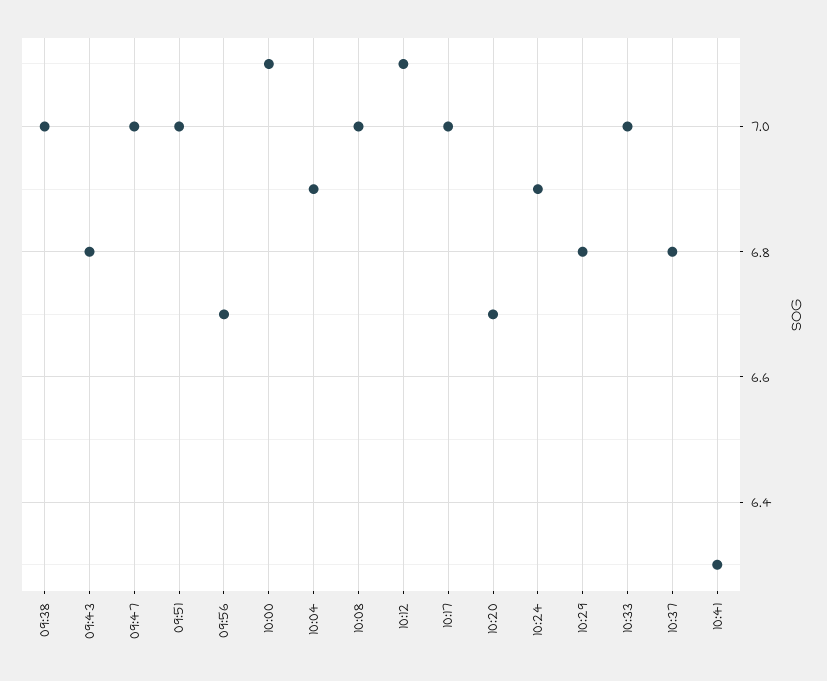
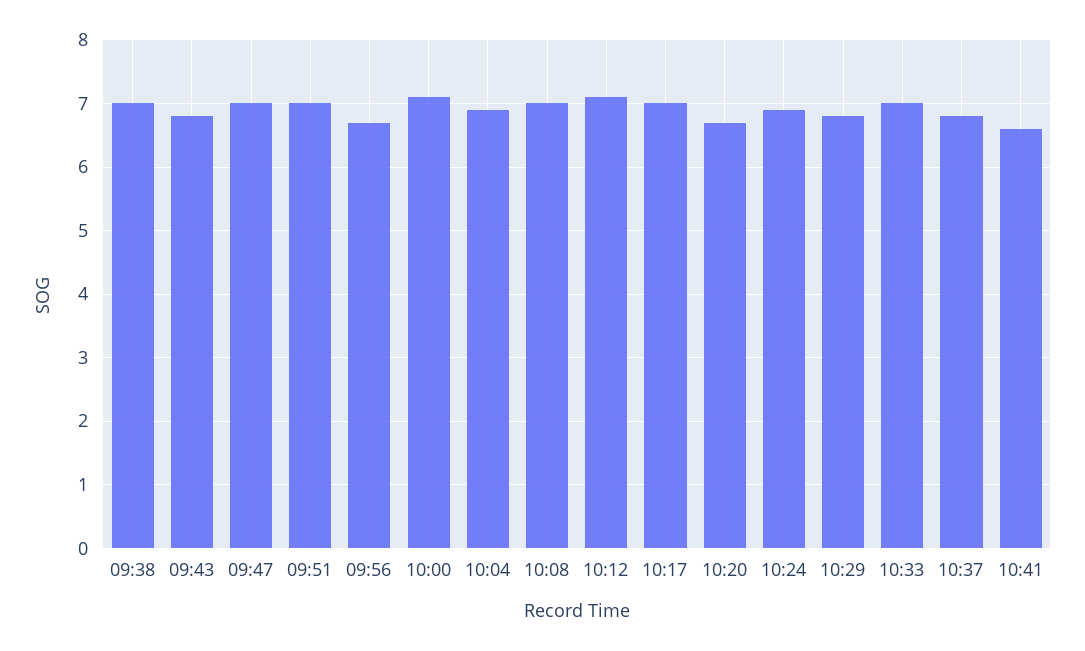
10:41: 6.3 -> 6.6

